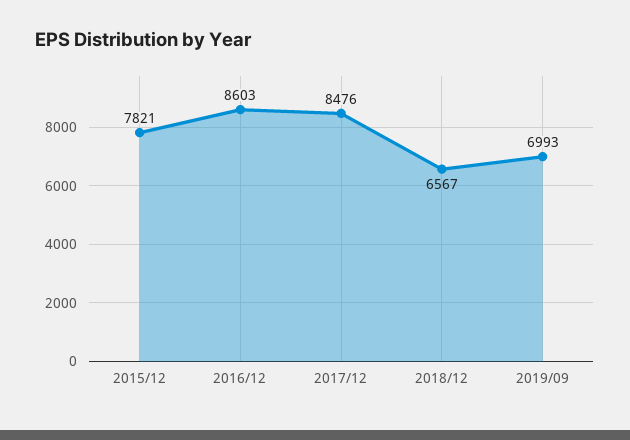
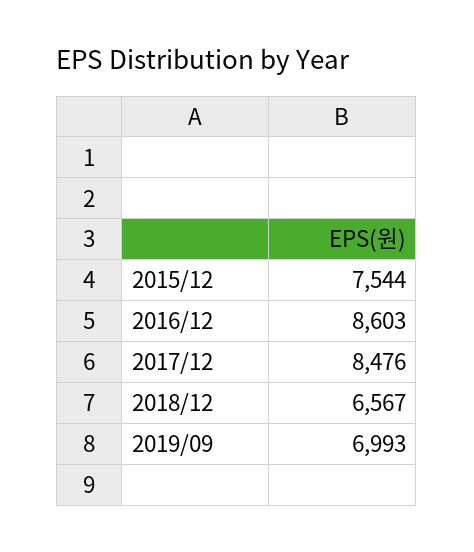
2015/12: 7821 -> 7544

